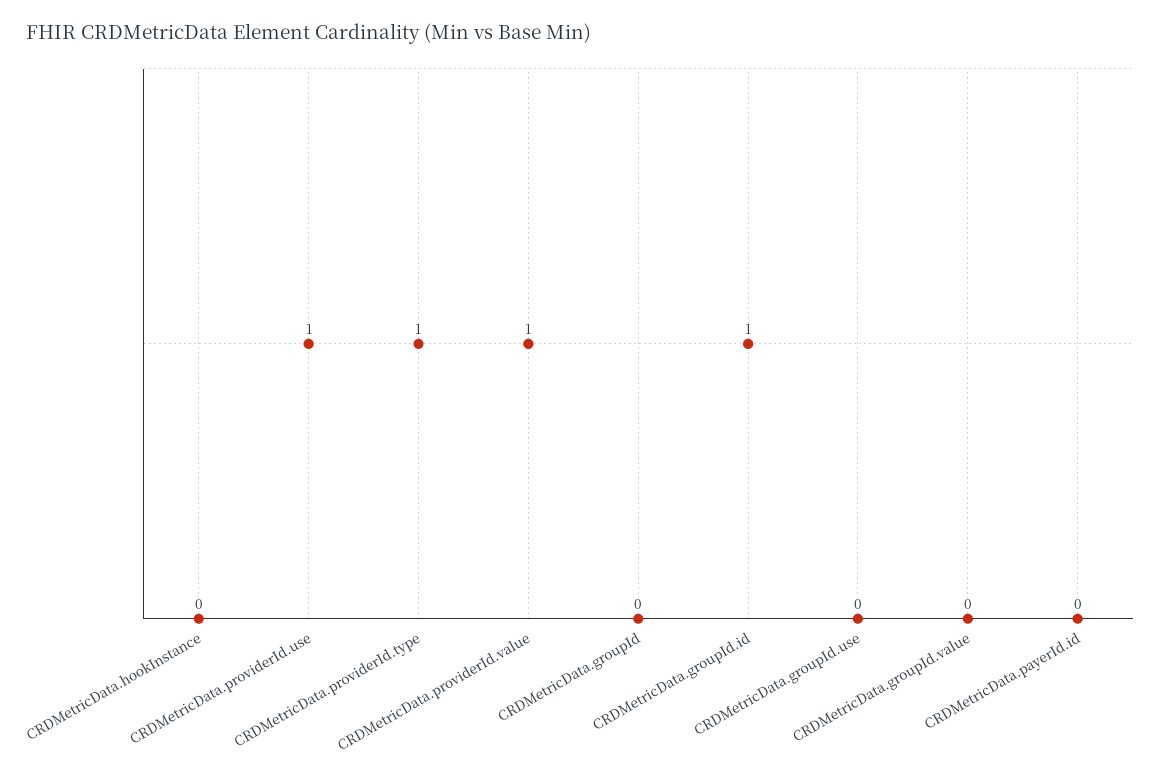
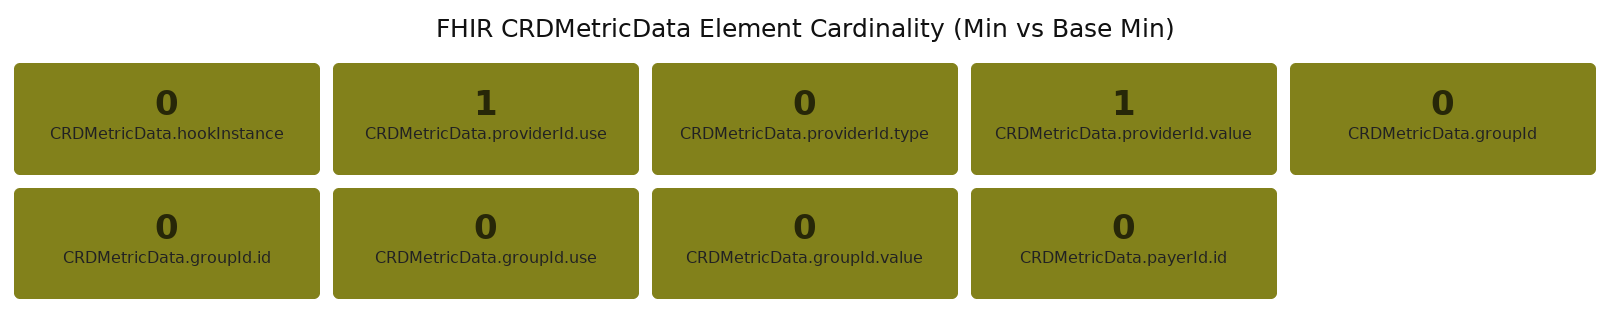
CRDMetricData.providerId.type: 1 -> 0
CRDMetricData.groupId.id: 1 -> 0

